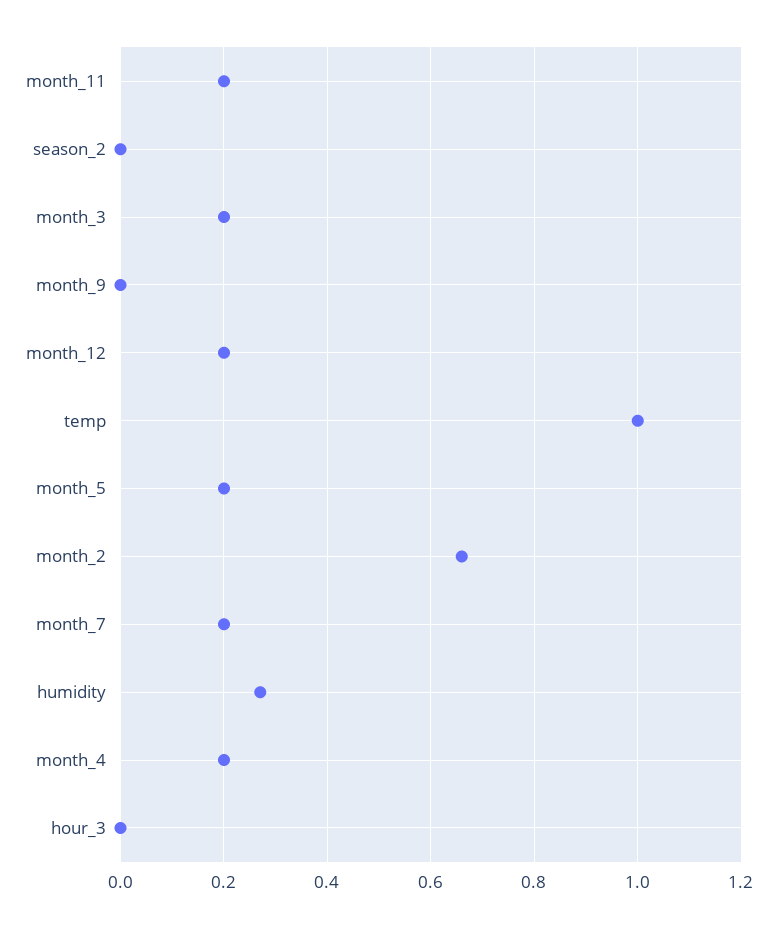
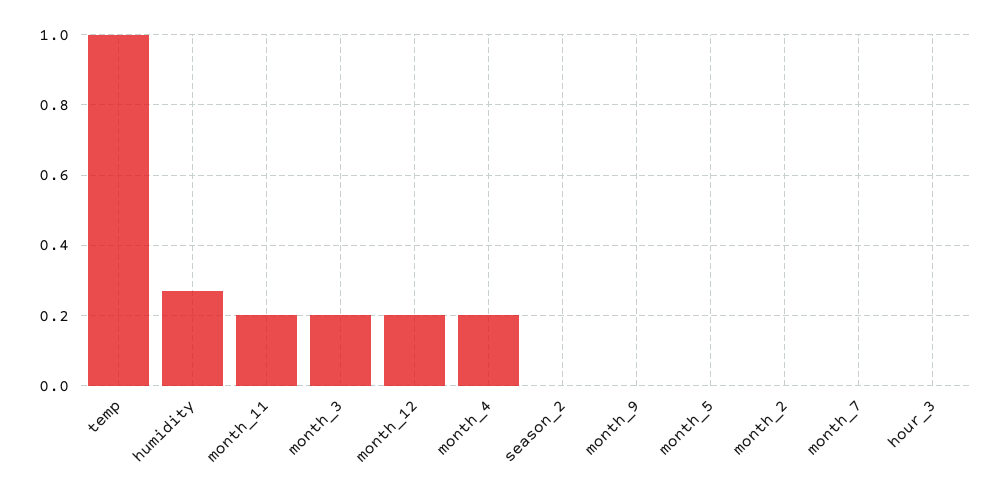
month_5: 0.2 -> 0
month_2: 0.65 -> 0
month_7: 0.2 -> 0

